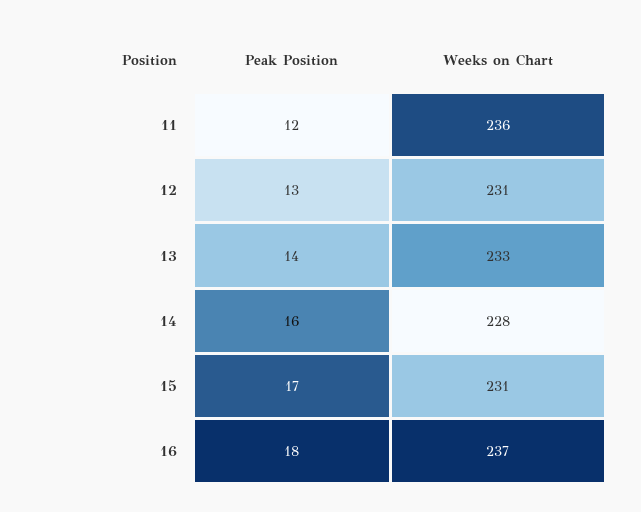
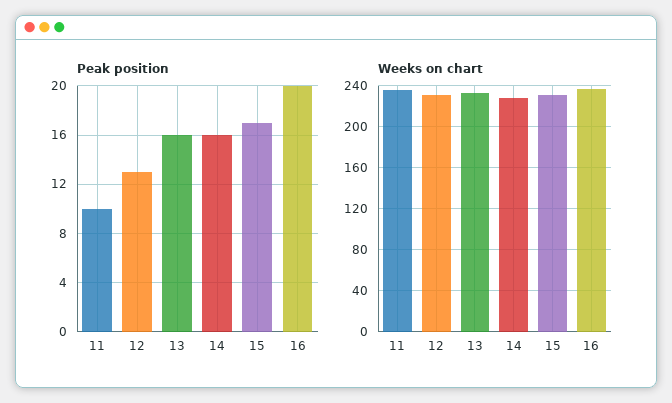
Peak Position, 11: 12 -> 10
Peak Position, 13: 14 -> 16
Peak Position, 16: 18 -> 20

